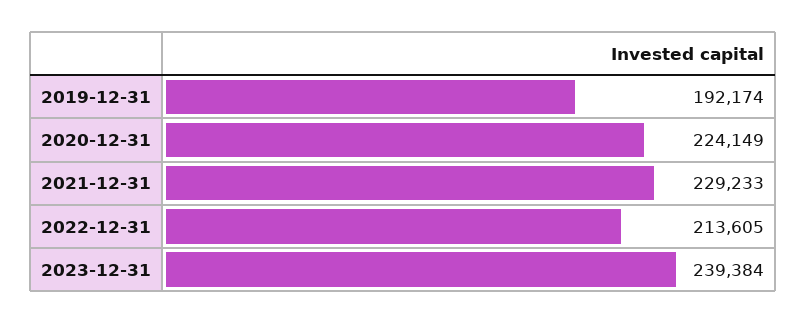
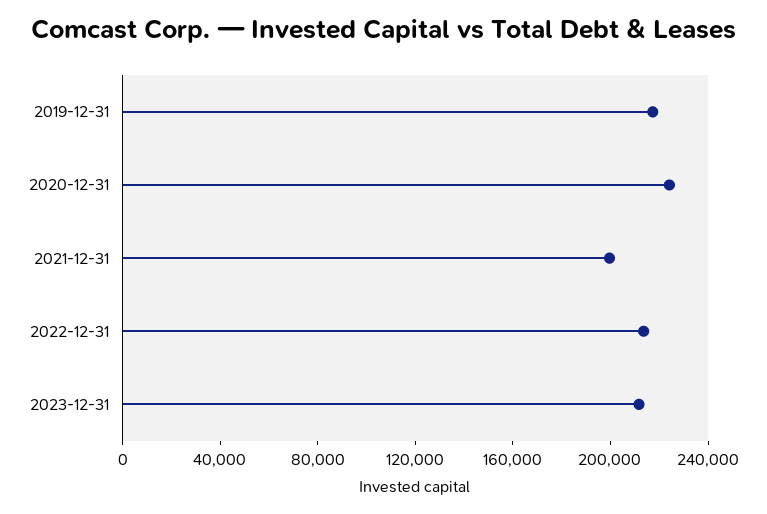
2019-12-31: 192174 -> 220000
2021-12-31: 229233 -> 200000
2023-12-31: 239384 -> 210000

